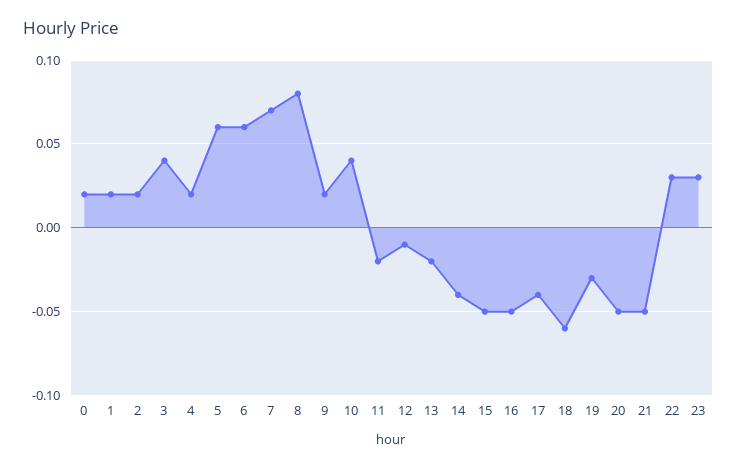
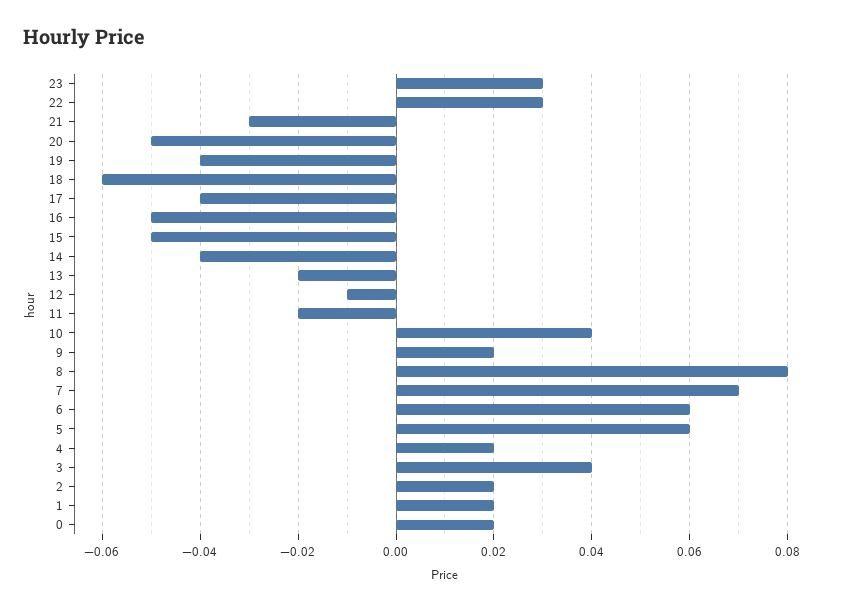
19: -0.03 -> -0.04
21: -0.05 -> -0.03

